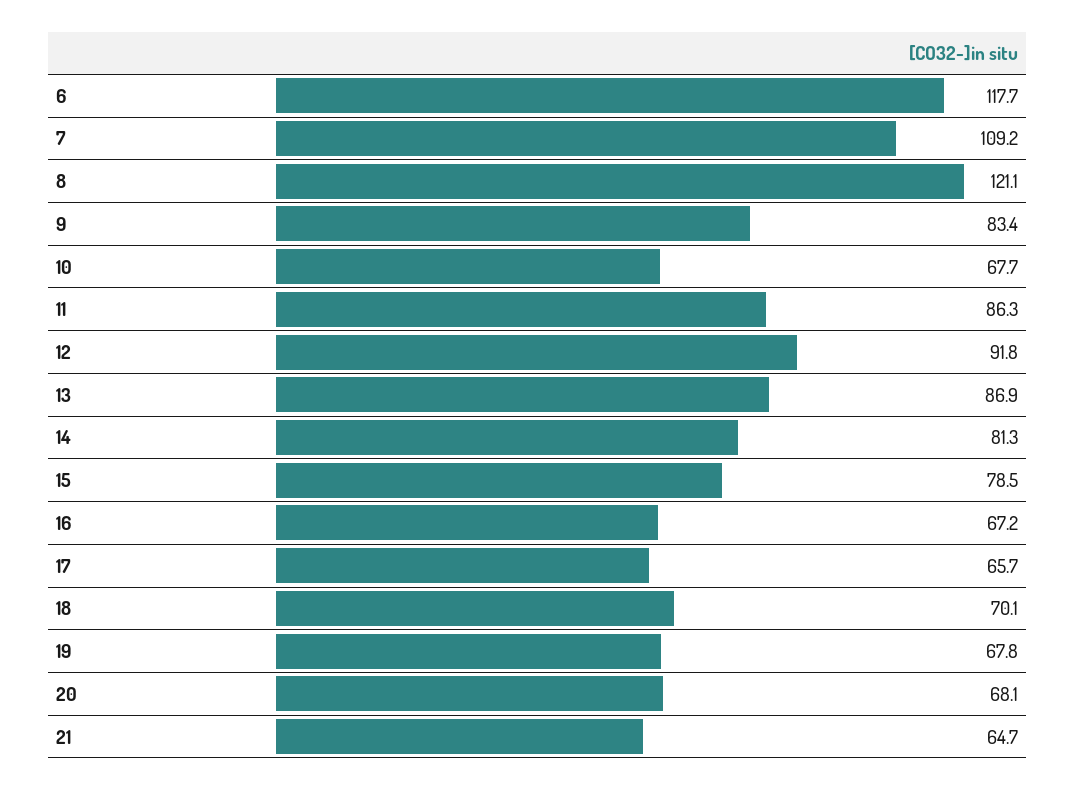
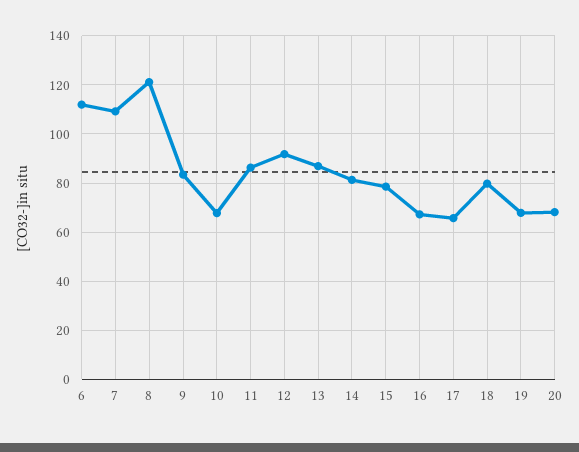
6: 117.7 -> 112.5
18: 70.1 -> 80
21: 64.7 -> none

